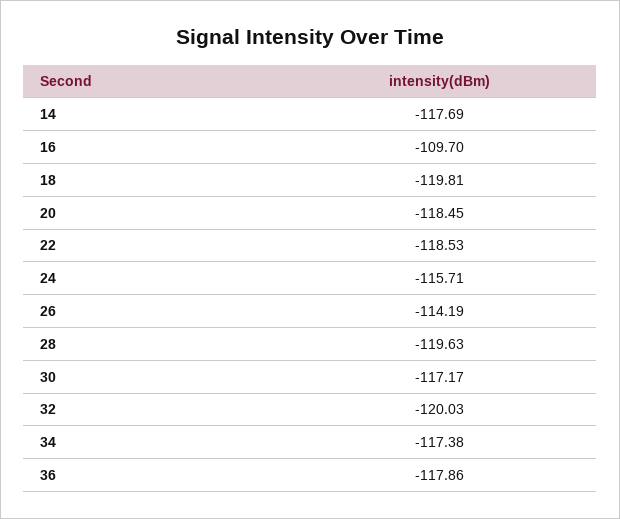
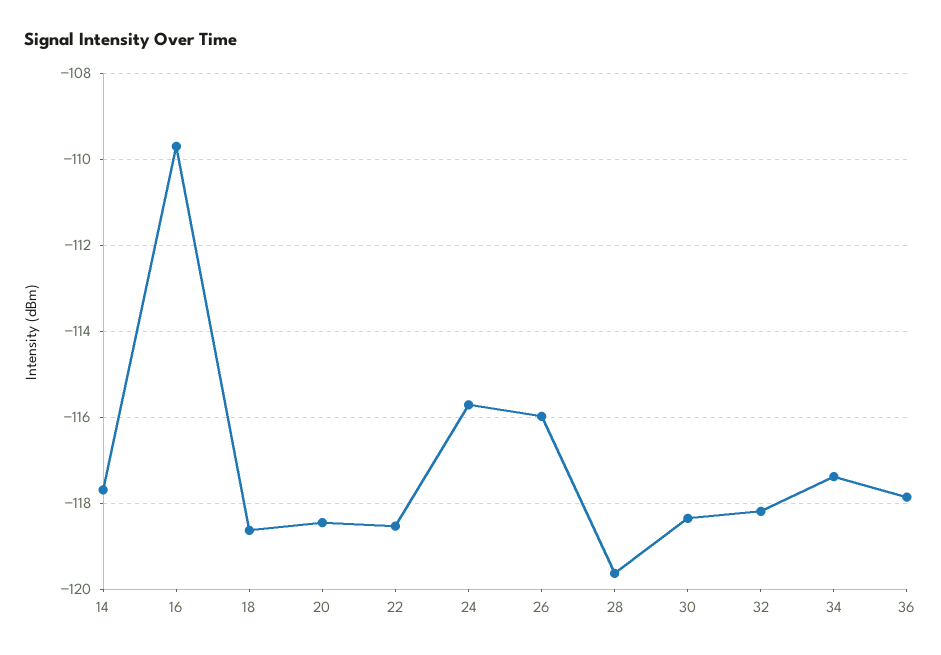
18: -119.81 -> -118.6
26: -114.19 -> -116
30: -117.17 -> -118.4
32: -120.03 -> -118.2

